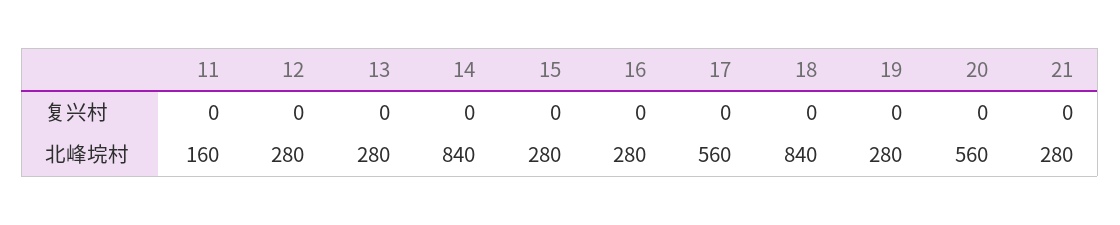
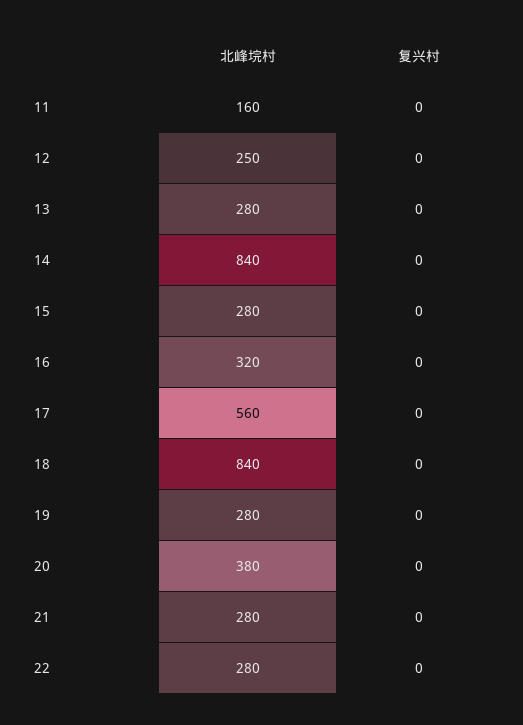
12, 北峰垸村: 280 -> 250
16, 北峰垸村: 280 -> 320
20, 北峰垸村: 560 -> 380
22, 北峰垸村: none -> 280
22, 复兴村: none -> 0

